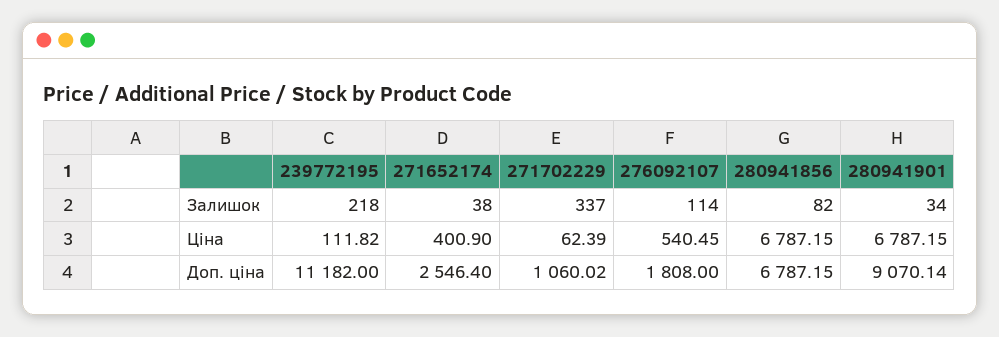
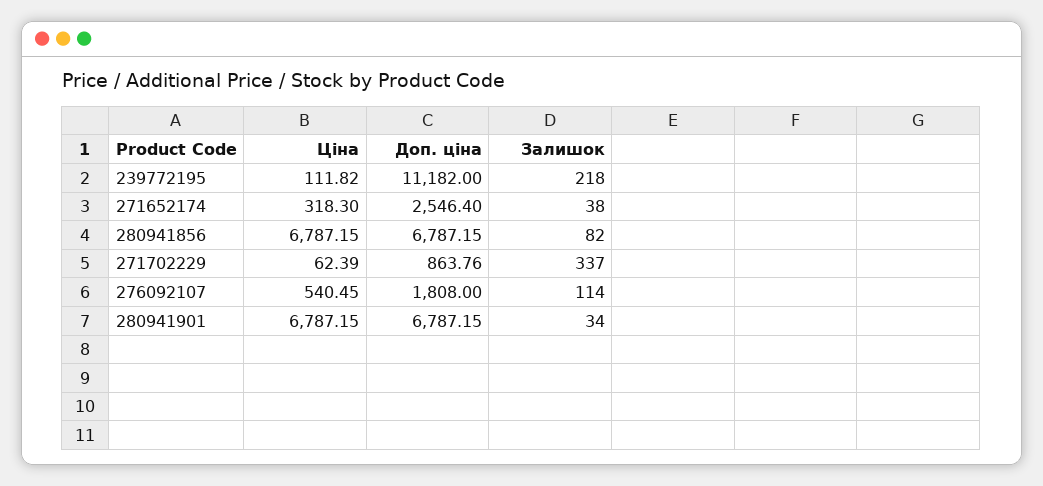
271652174, Ціна: 400.9 -> 318.3
271702229, Доп. ціна: 1060.02 -> 863.76
280941901, Доп. ціна: 9070.14 -> 6787.15

